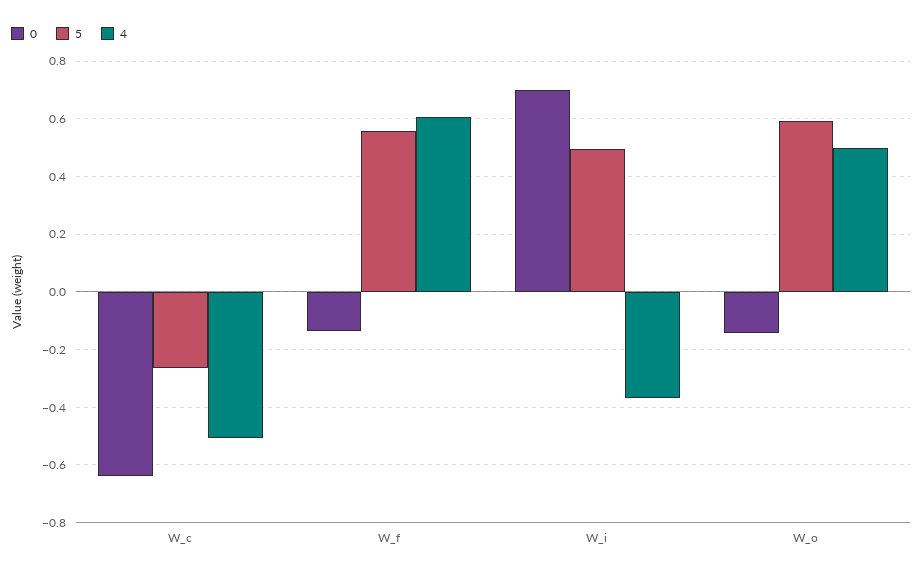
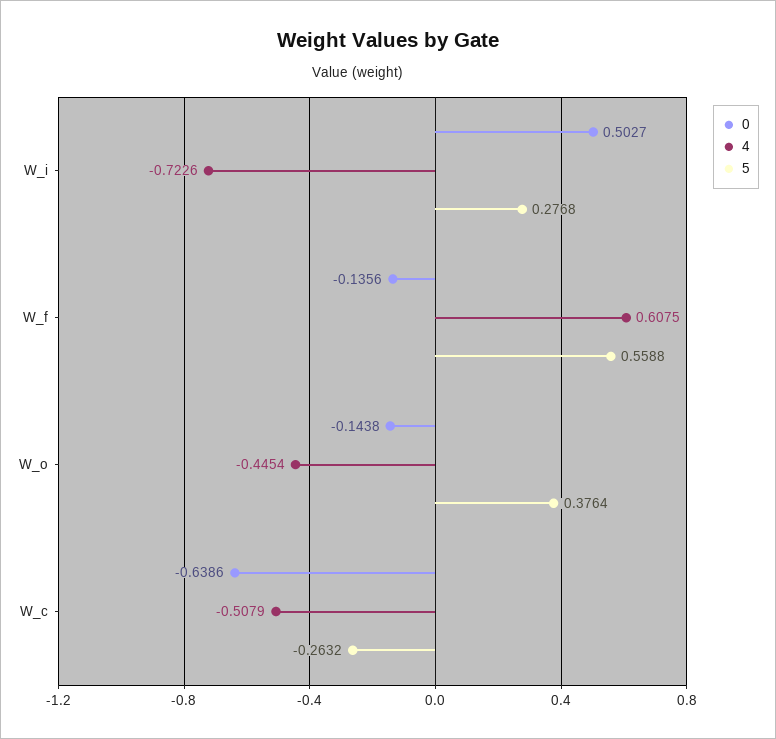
0, W_i: 0.7 -> 0.5027
5, W_i: 0.5 -> 0.2768
4, W_i: -0.375 -> -0.7226
5, W_o: 0.6 -> 0.3764
4, W_o: 0.5 -> -0.4454

